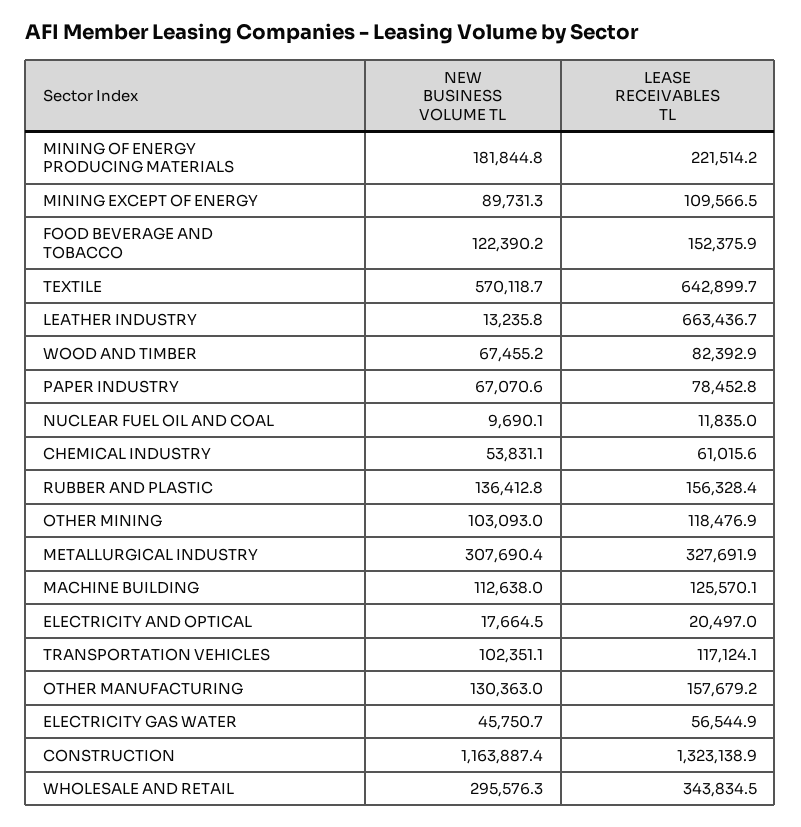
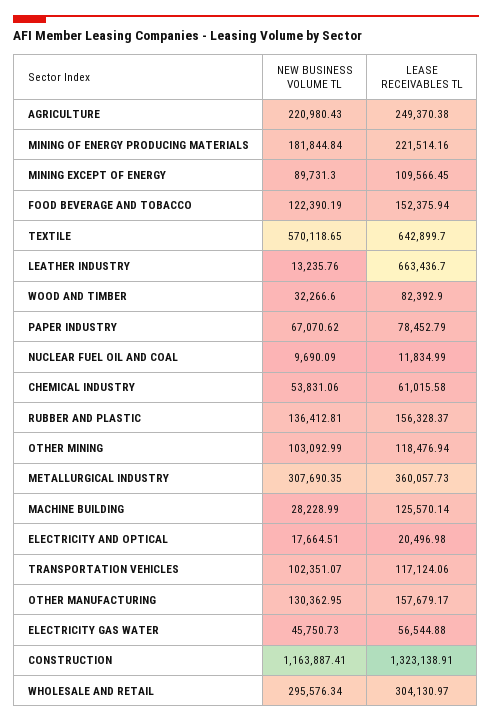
NEW BUSINESS VOLUME TL, WOOD AND TIMBER: 67455.2 -> 32266.6
LEASE RECEIVABLES TL, METALLURGICAL INDUSTRY: 327691.9 -> 360057.73
NEW BUSINESS VOLUME TL, MACHINE BUILDING: 112638 -> 28228.99
LEASE RECEIVABLES TL, WHOLESALE AND RETAIL: 343834.5 -> 304130.97
NEW BUSINESS VOLUME TL, AGRICULTURE: none -> 220980.43
LEASE RECEIVABLES TL, AGRICULTURE: none -> 249370.38

